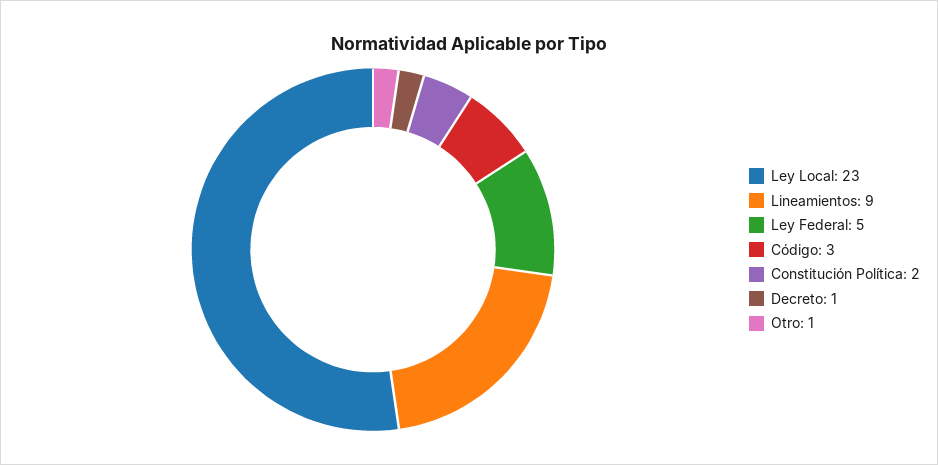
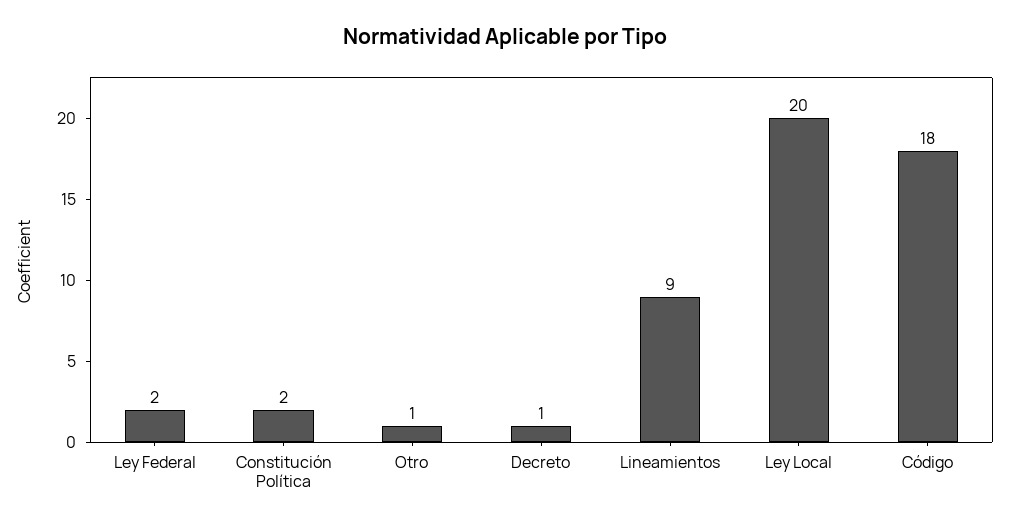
Ley Local: 23 -> 20
Ley Federal: 5 -> 2
Código: 3 -> 18

